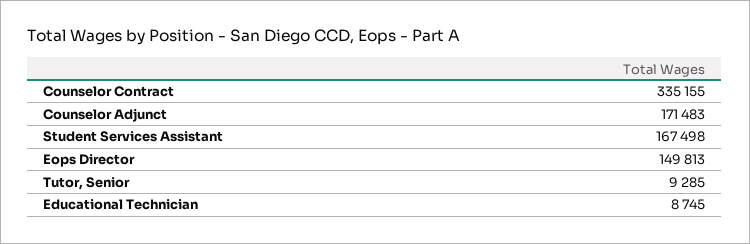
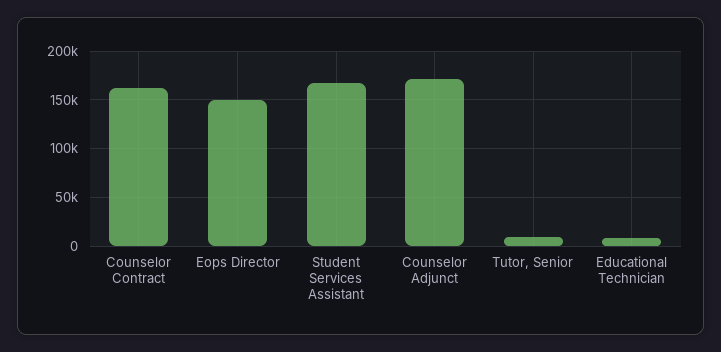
Counselor Contract: 335155 -> 160000

